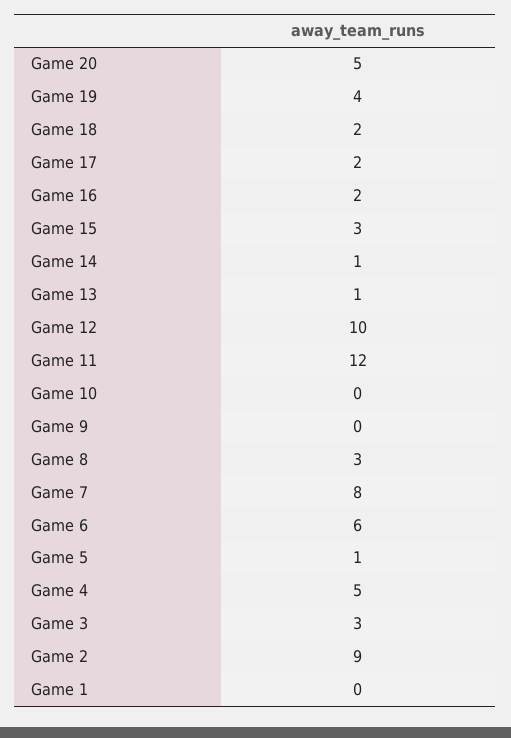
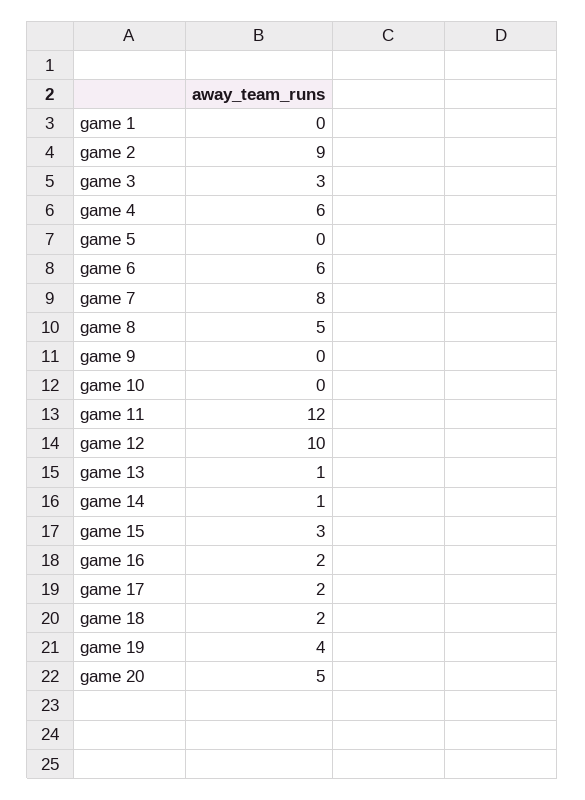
Game 8: 3 -> 5
Game 5: 1 -> 0
Game 4: 5 -> 6

